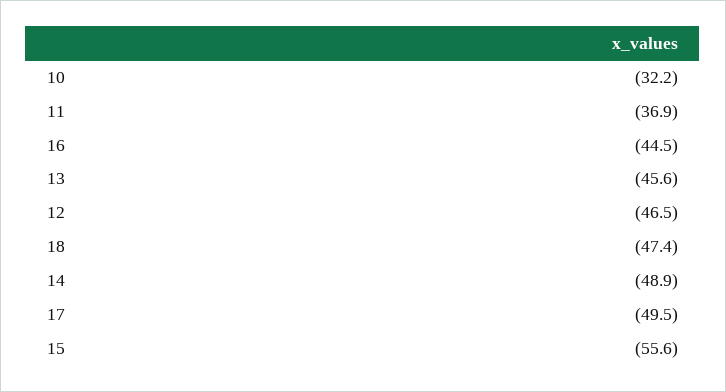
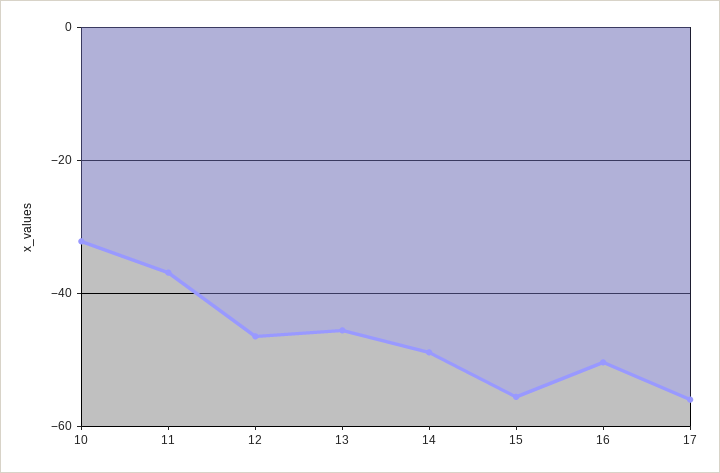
16: -44.5 -> -50
18: -47.4 -> none
17: -49.5 -> -56

